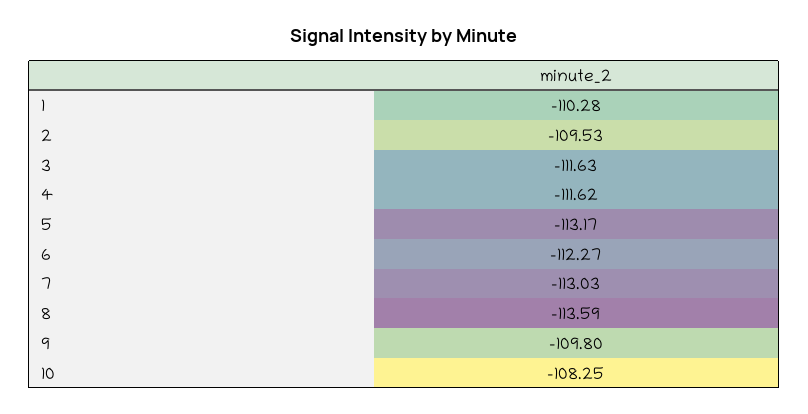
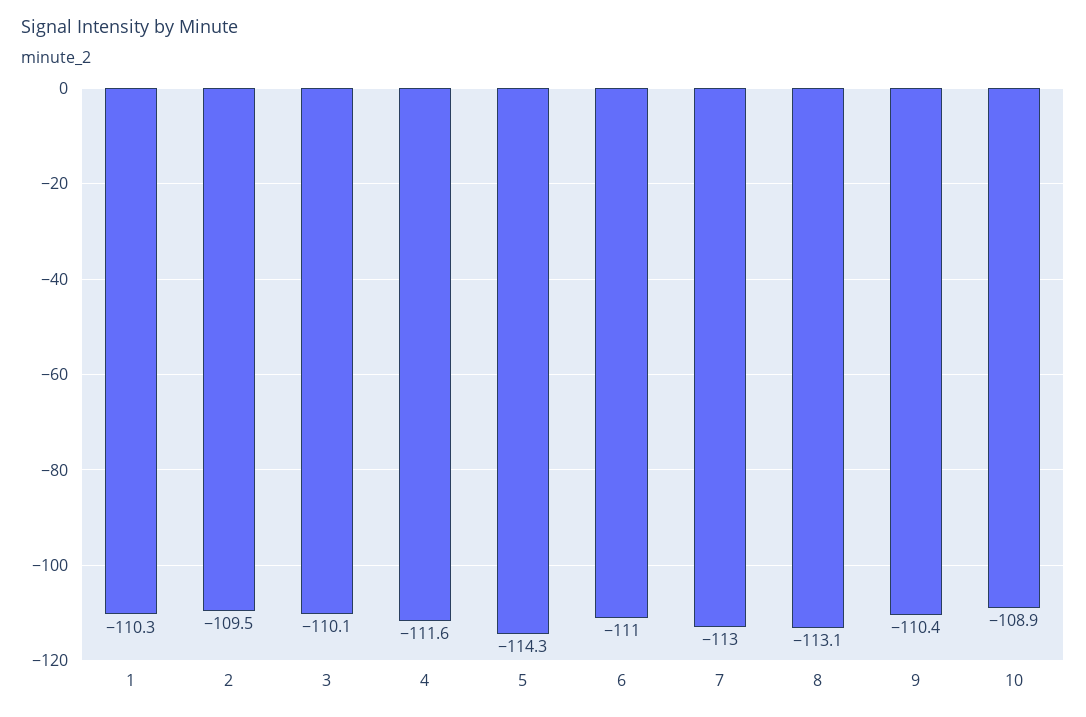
3: -111.63 -> -110.1
5: -113.17 -> -114.3
6: -112.27 -> -111
8: -113.59 -> -113.1
9: -109.8 -> -110.4
10: -108.25 -> -108.9

